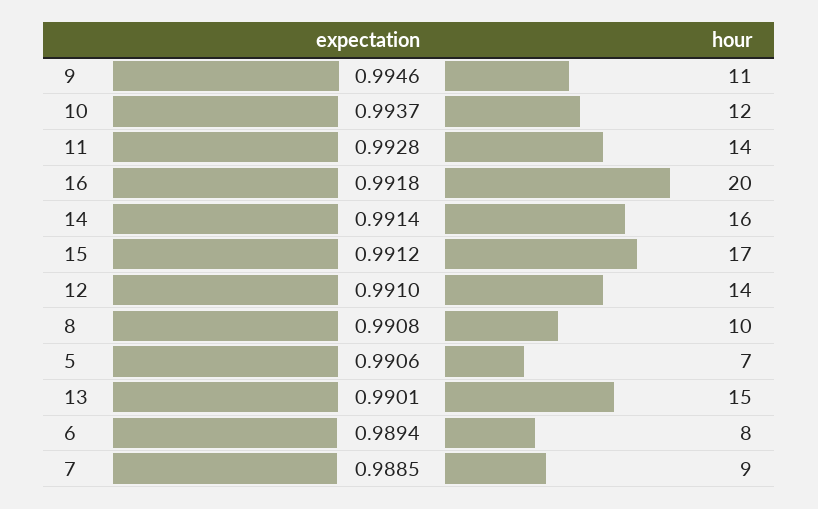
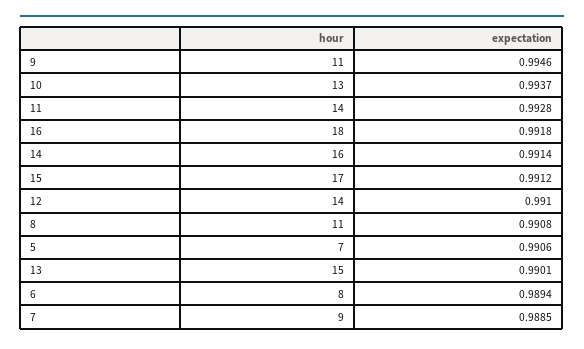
hour, 10: 12 -> 13
hour, 16: 20 -> 18
hour, 8: 10 -> 11

